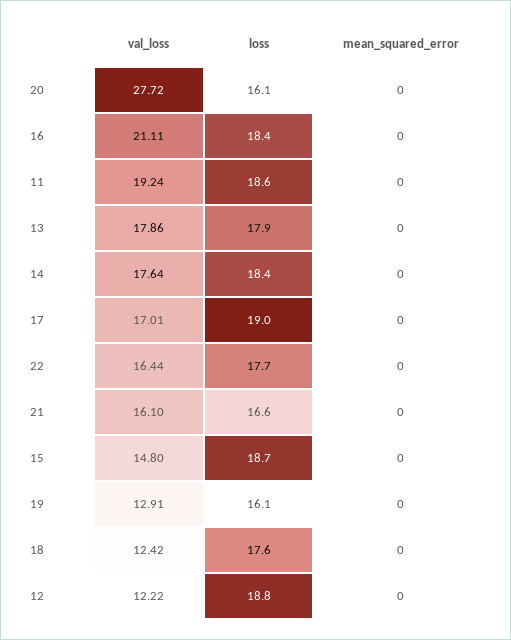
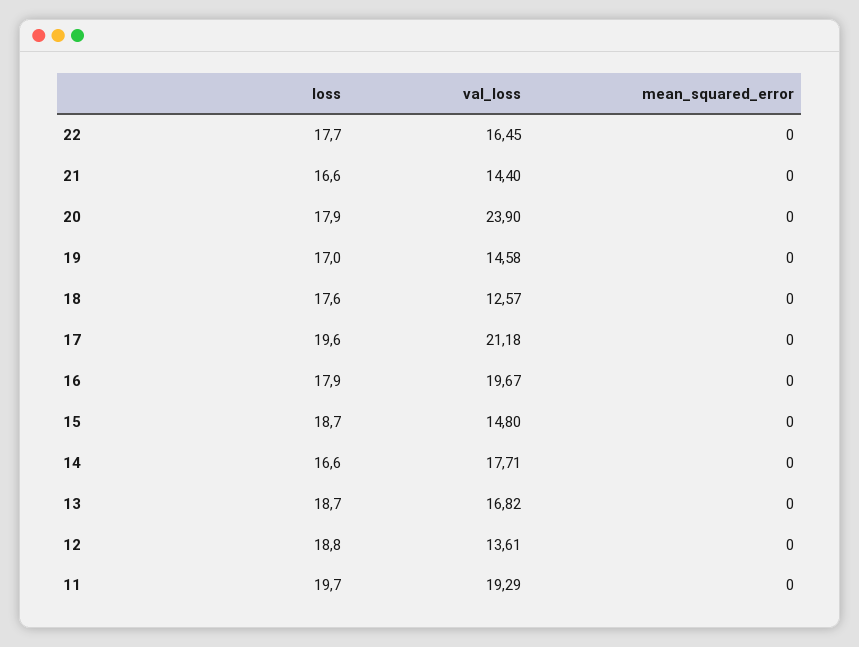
val_loss, 20: 27.72 -> 23.9
loss, 20: 16.1 -> 17.9
val_loss, 16: 21.11 -> 19.67
loss, 16: 18.4 -> 17.9
val_loss, 11: 19.24 -> 19.29
loss, 11: 18.6 -> 19.7
val_loss, 13: 17.86 -> 16.82
loss, 13: 17.9 -> 18.7
val_loss, 14: 17.64 -> 17.71
loss, 14: 18.4 -> 16.6
val_loss, 17: 17.01 -> 21.18
loss, 17: 19 -> 19.6
val_loss, 22: 16.44 -> 16.45
val_loss, 21: 16.1 -> 14.4
val_loss, 19: 12.91 -> 14.58
loss, 19: 16.1 -> 17
val_loss, 18: 12.42 -> 12.57
val_loss, 12: 12.22 -> 13.61

